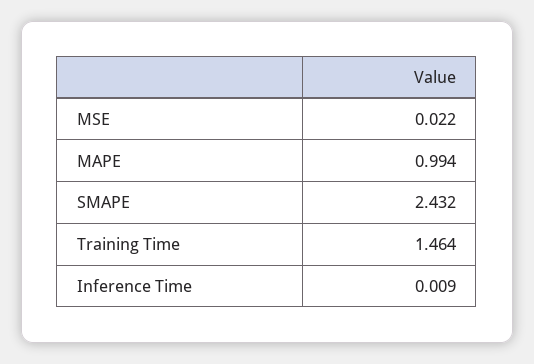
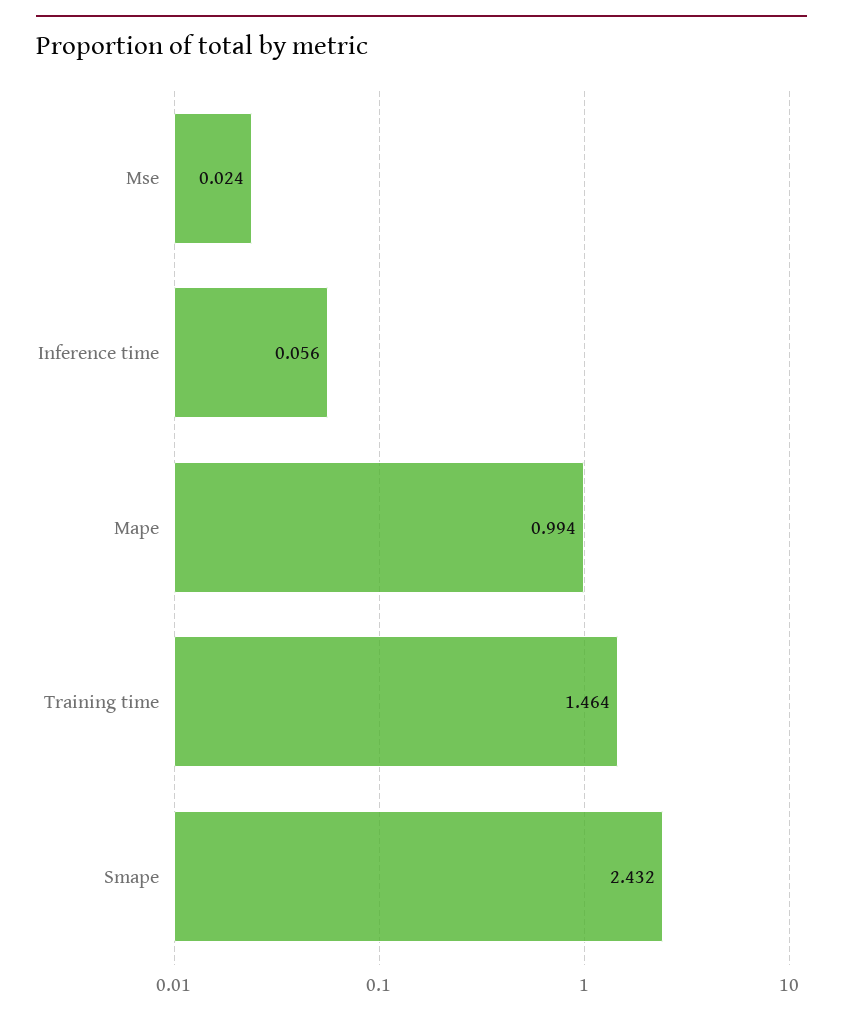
MSE: 0.022 -> 0.024
Inference Time: 0.009 -> 0.056

